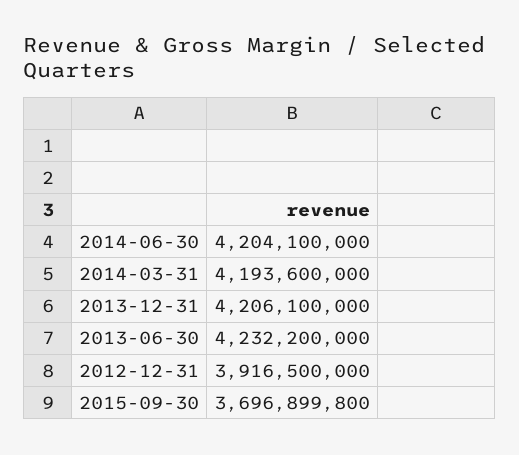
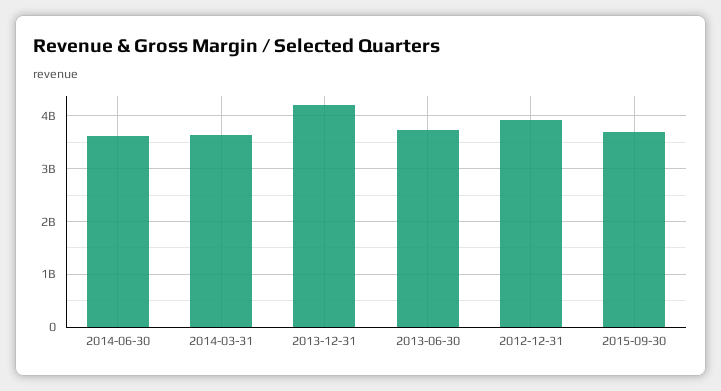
2014-06-30: 4204100000 -> 3600000000
2014-03-31: 4193600000 -> 3600000000
2013-06-30: 4232200000 -> 3800000000

